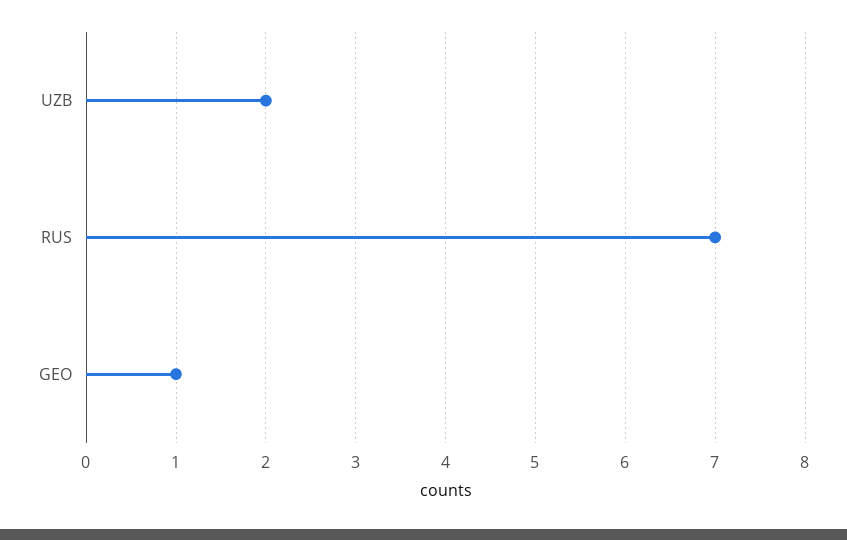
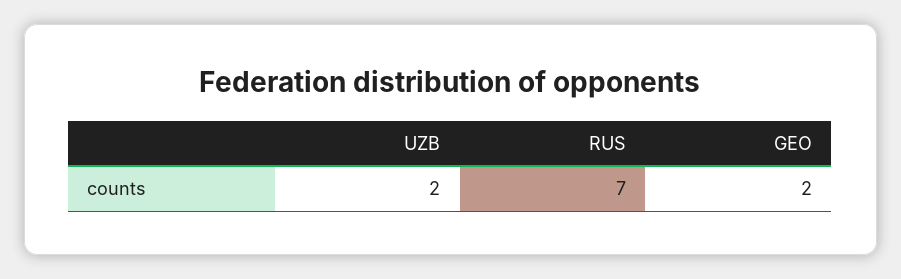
GEO: 1 -> 2

